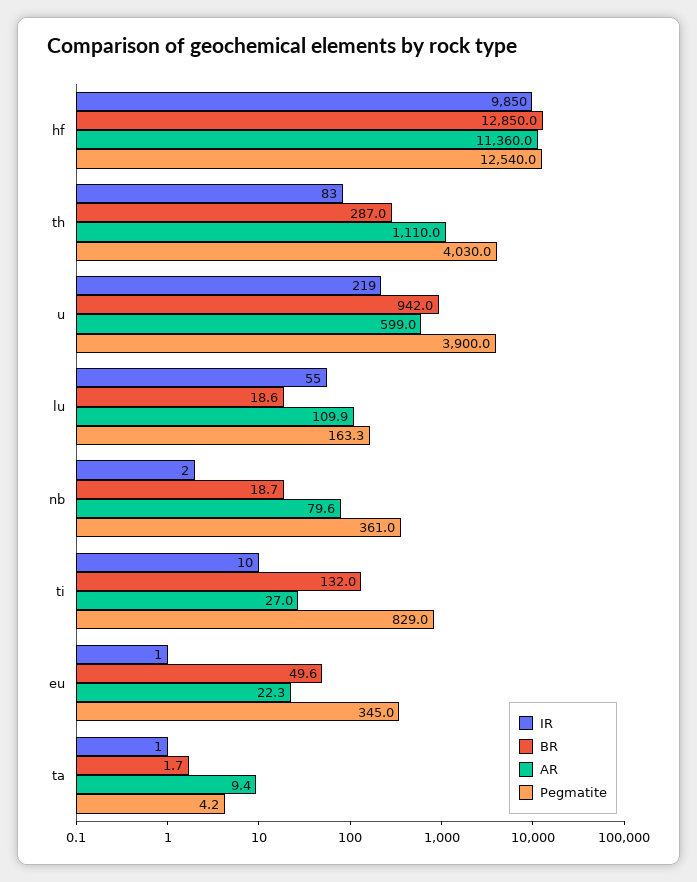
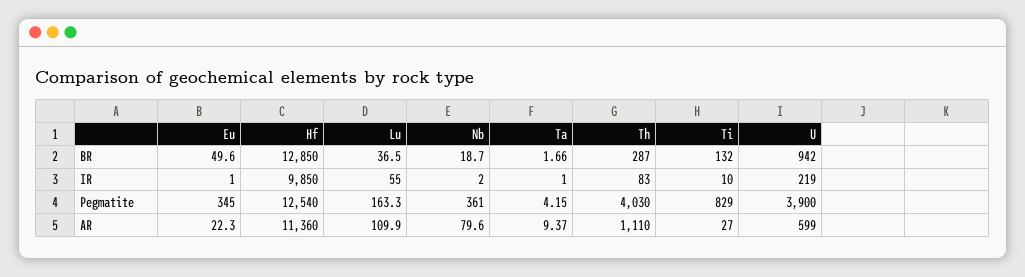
BR, lu: 18.6 -> 36.5

